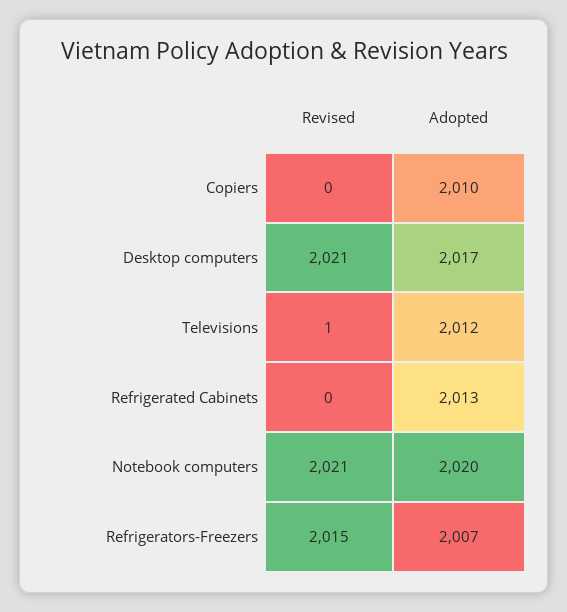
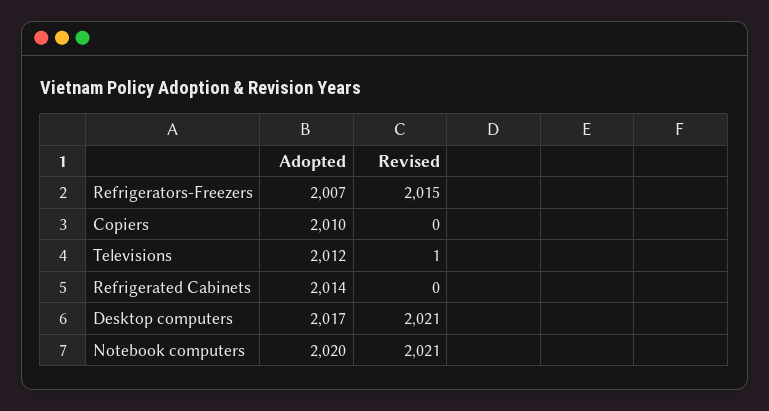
Adopted, Refrigerated Cabinets: 2013 -> 2014

